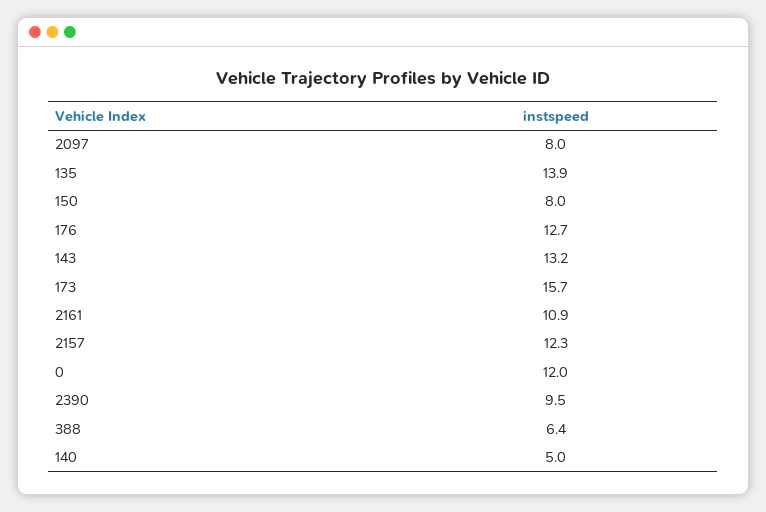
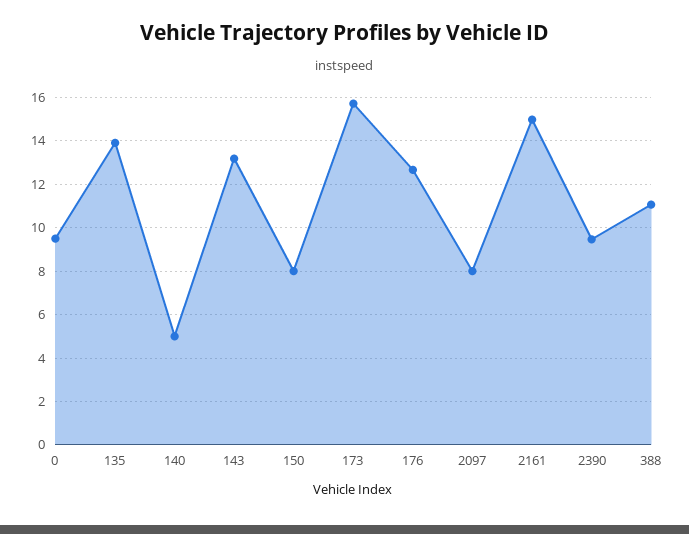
2161: 10.9 -> 15
2157: 12.3 -> none
0: 12 -> 9.5
388: 6.4 -> 11

